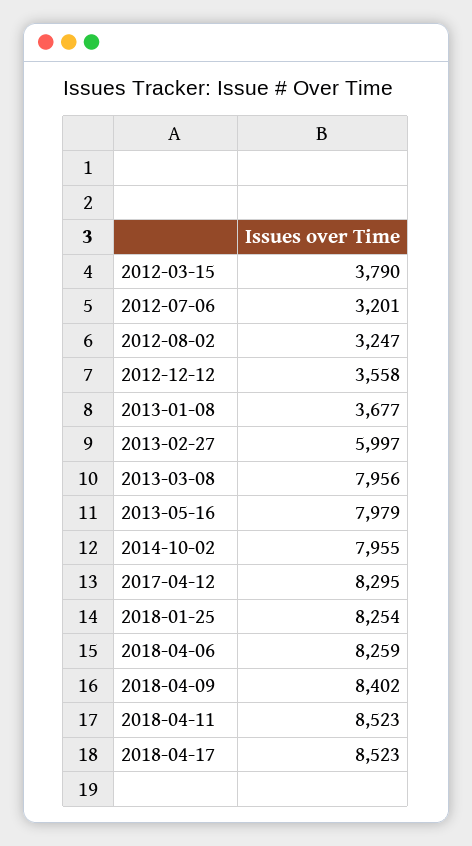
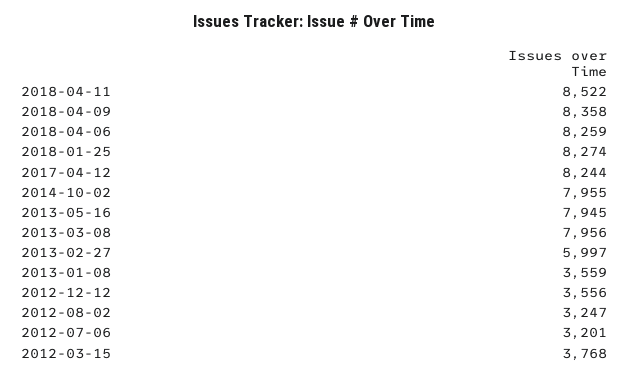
2012-03-15: 3790 -> 3768
2012-12-12: 3558 -> 3556
2013-01-08: 3677 -> 3559
2013-05-16: 7979 -> 7945
2017-04-12: 8295 -> 8244
2018-01-25: 8254 -> 8274
2018-04-09: 8402 -> 8358
2018-04-11: 8523 -> 8522
2018-04-17: 8523 -> none

